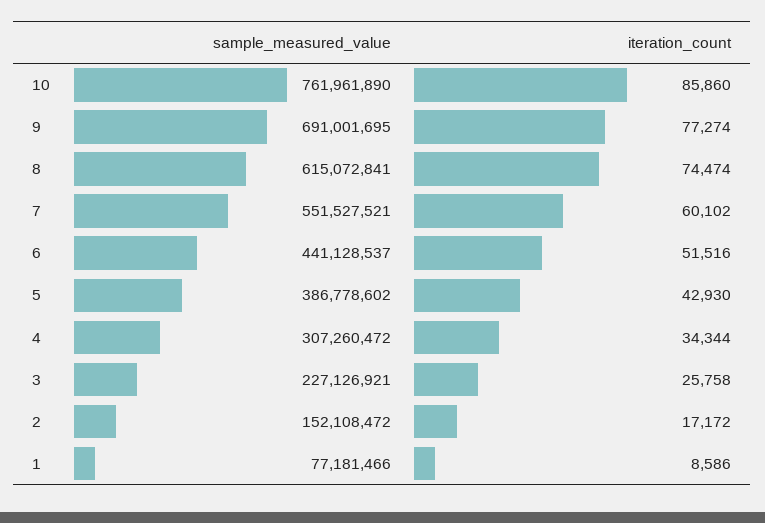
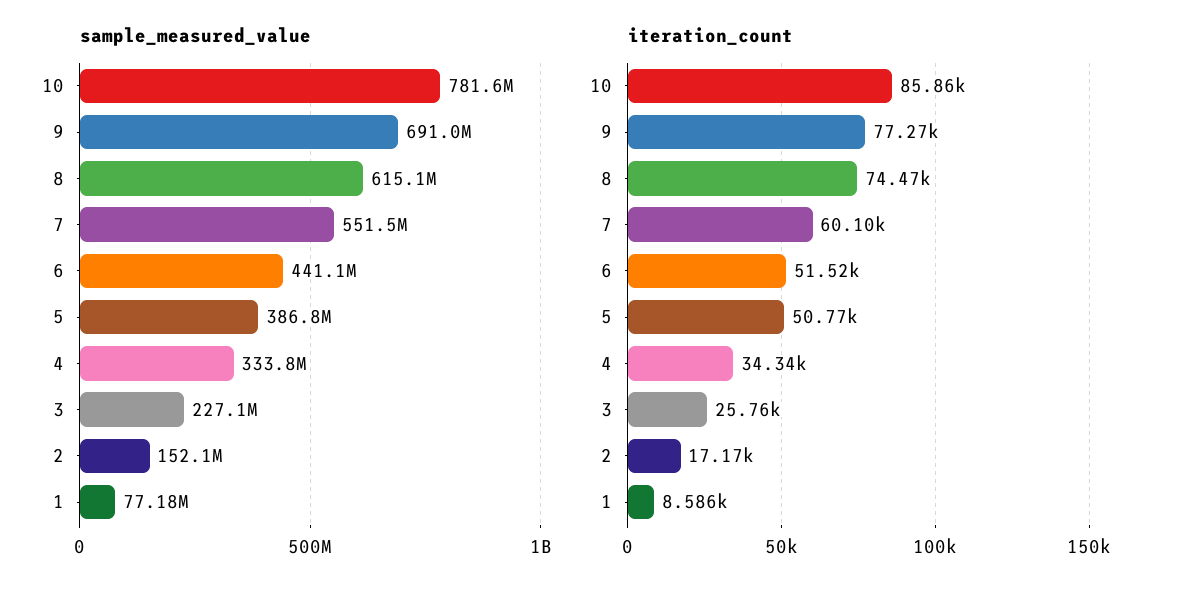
sample_measured_value, 10: 761961890 -> 781600000
iteration_count, 5: 42930 -> 50770
sample_measured_value, 4: 307260472 -> 333800000

